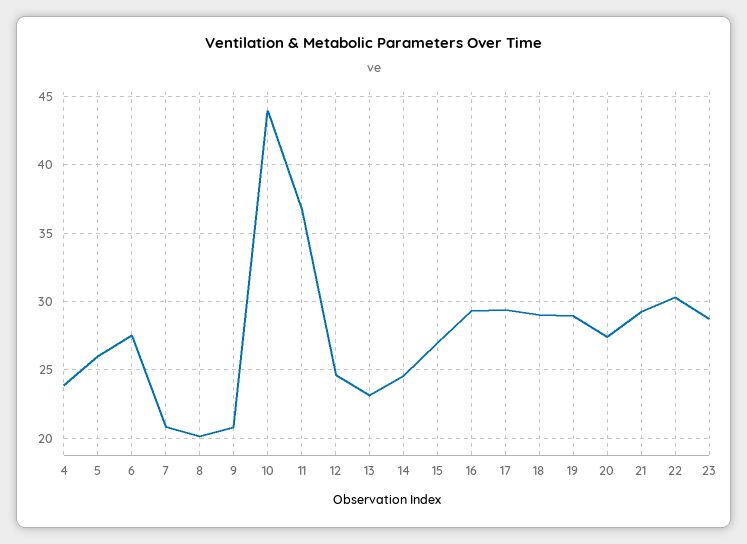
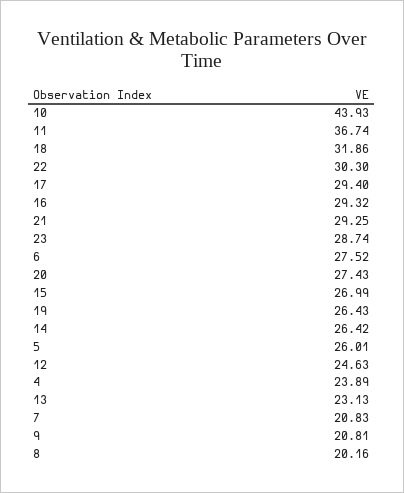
14: 24.5 -> 26.42
18: 29 -> 31.86
19: 29 -> 26.43

